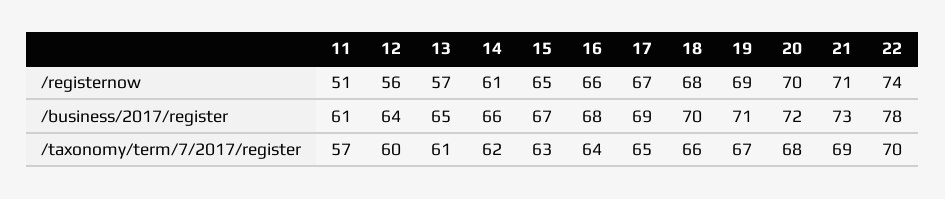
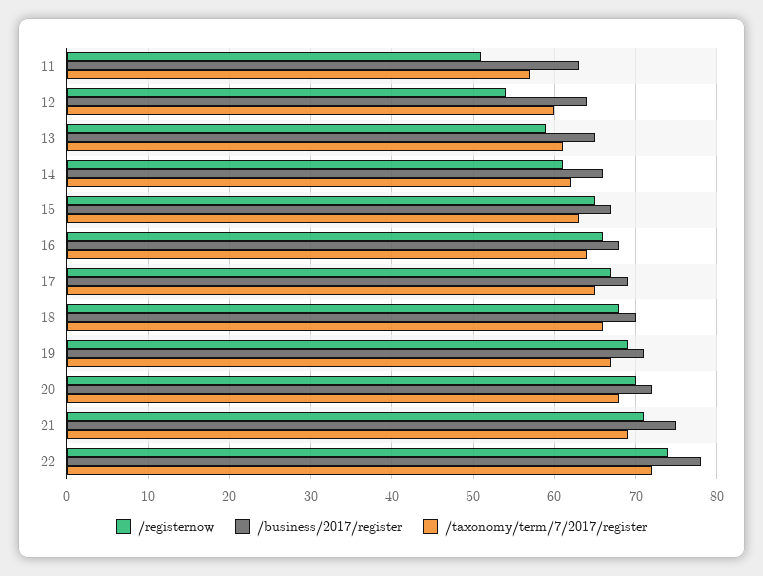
/registernow, 12: 56 -> 54
/registernow, 13: 57 -> 59
/business/2017/register, 11: 61 -> 63
/business/2017/register, 21: 73 -> 75
/taxonomy/term/7/2017/register, 22: 70 -> 72

